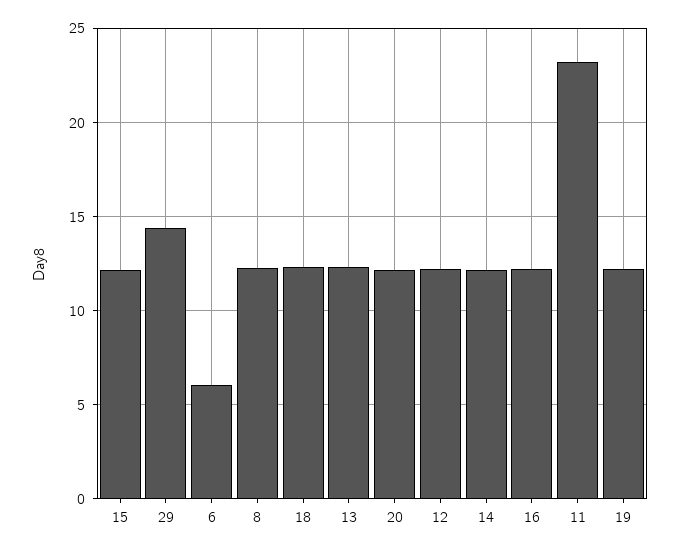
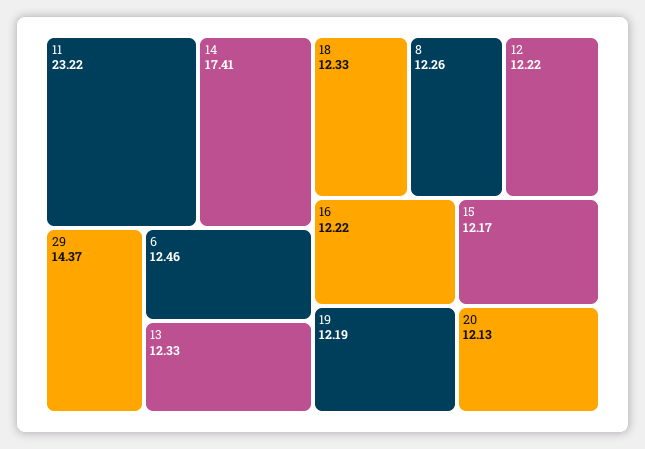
6: 6 -> 12.46
14: 12 -> 17.41

